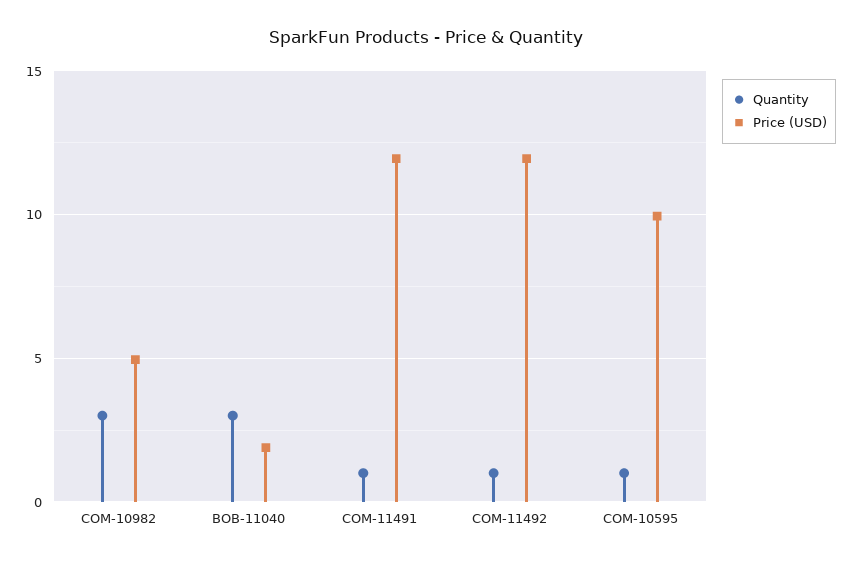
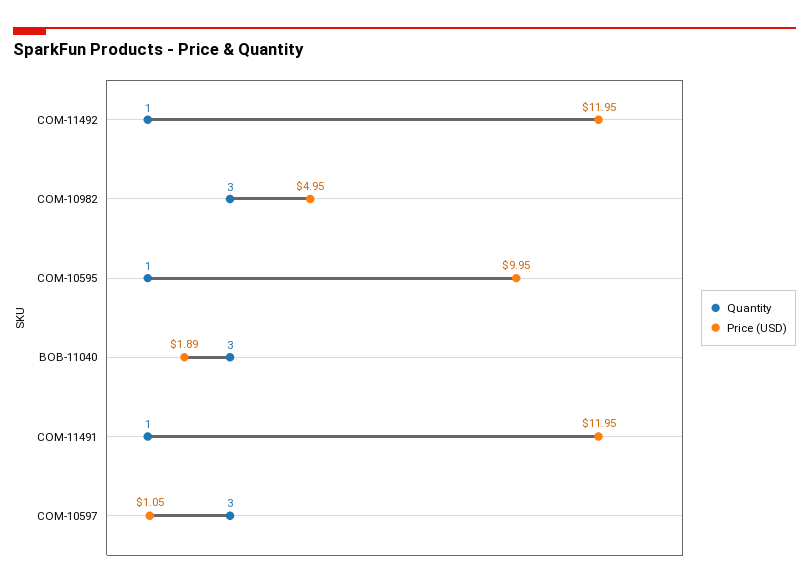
Quantity, COM-10597: none -> 3
Price (USD), COM-10597: none -> 1.05

